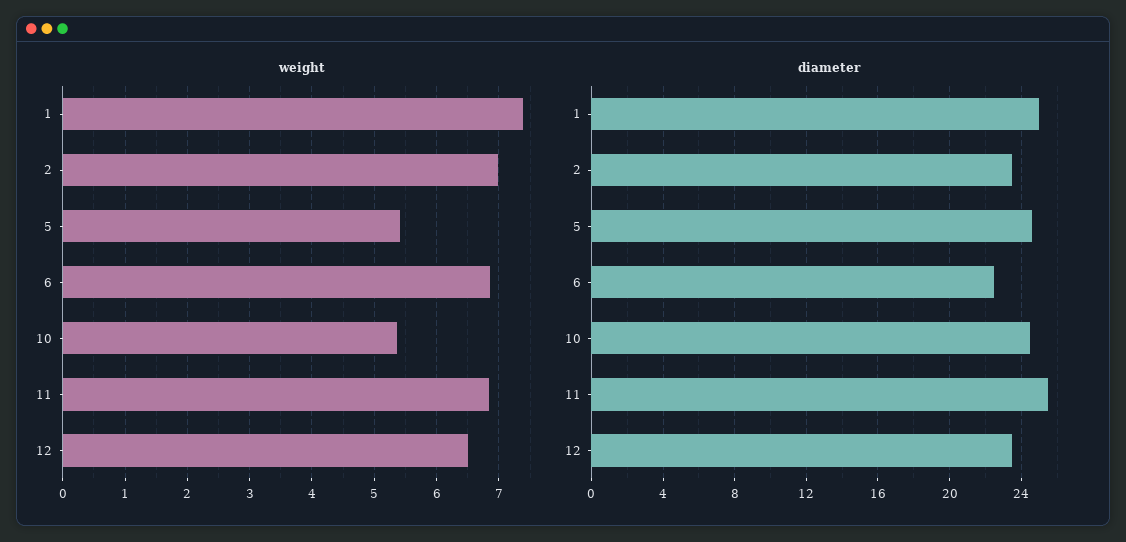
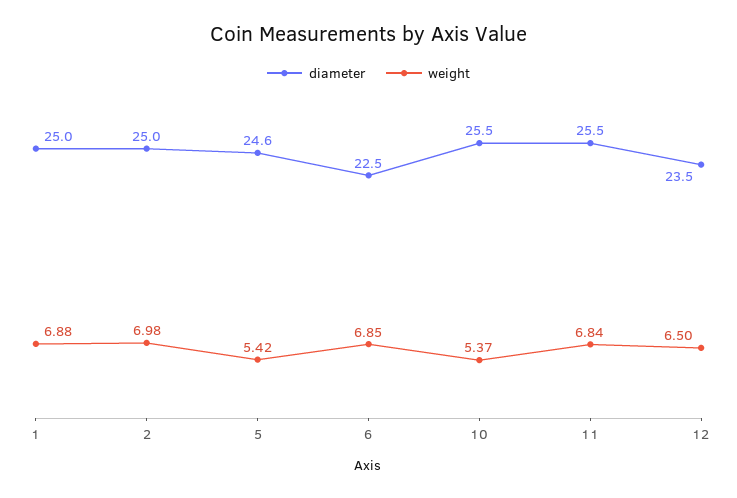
weight, 1: 7.4 -> 6.88
diameter, 2: 23.5 -> 25
diameter, 10: 24.5 -> 25.5

